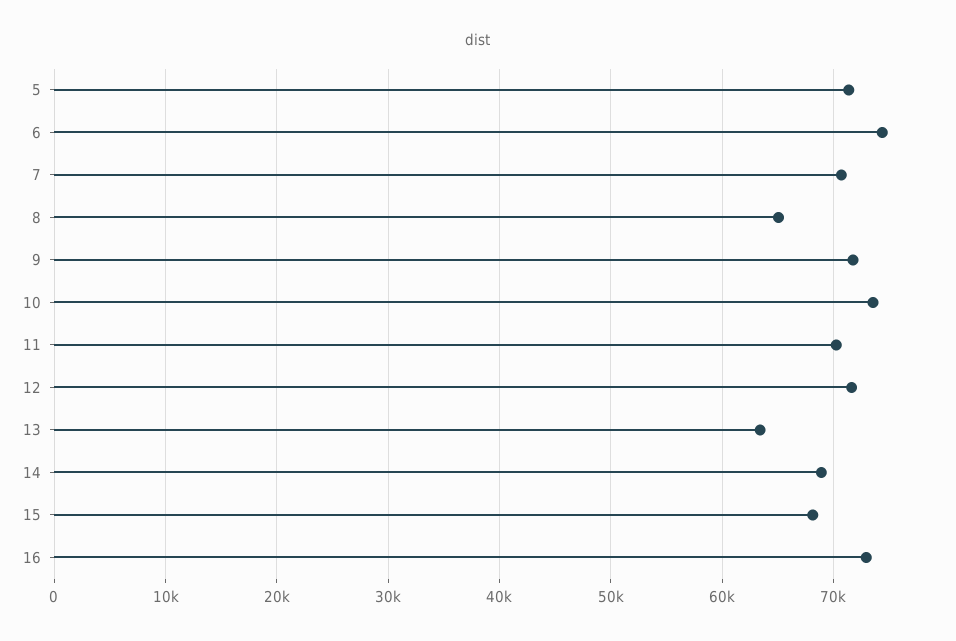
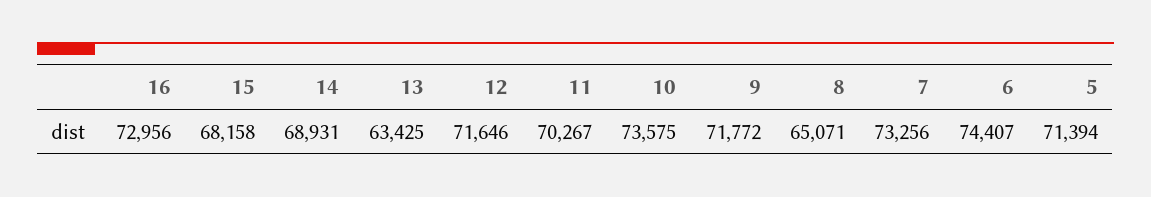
7: 71000 -> 73256

